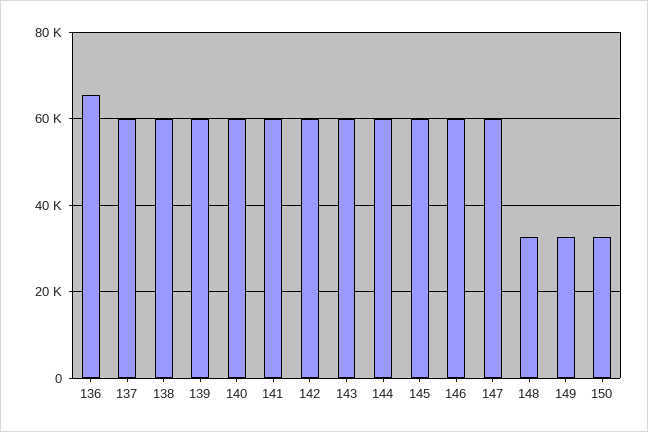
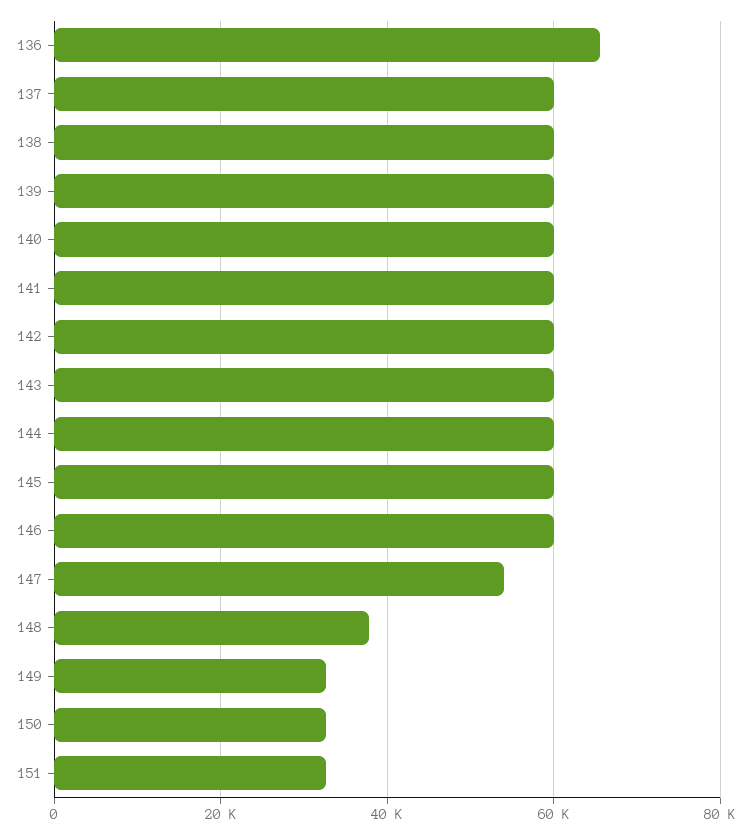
147: 60000 -> 54000
148: 32000 -> 38000
151: none -> 32000

